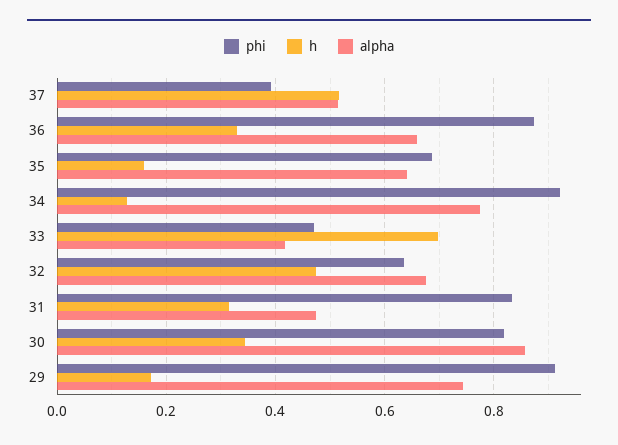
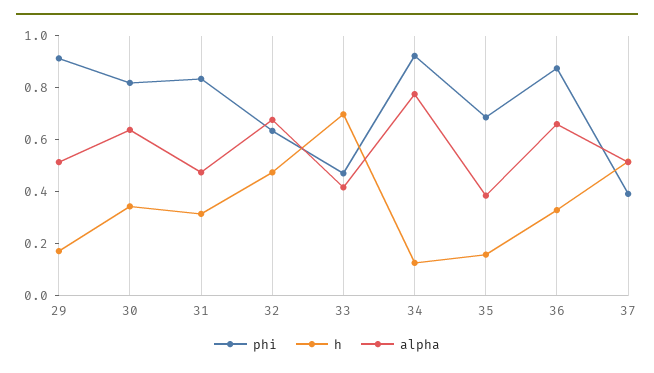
alpha, 35: 0.64 -> 0.4
alpha, 30: 0.86 -> 0.65
alpha, 29: 0.74 -> 0.5

